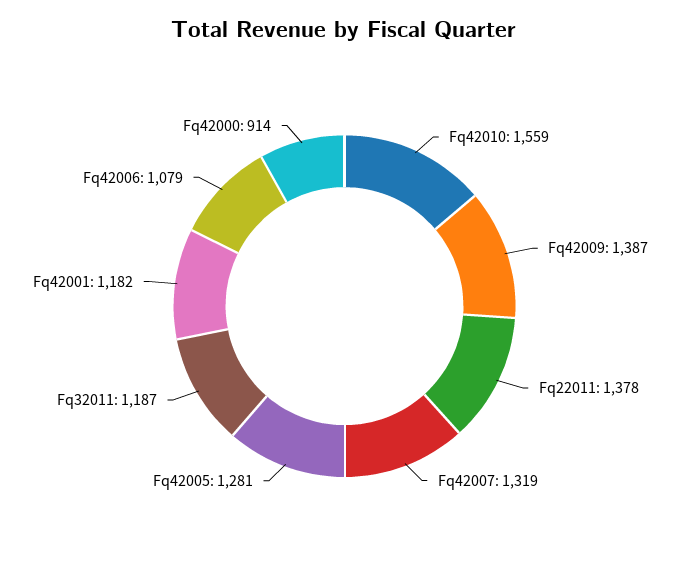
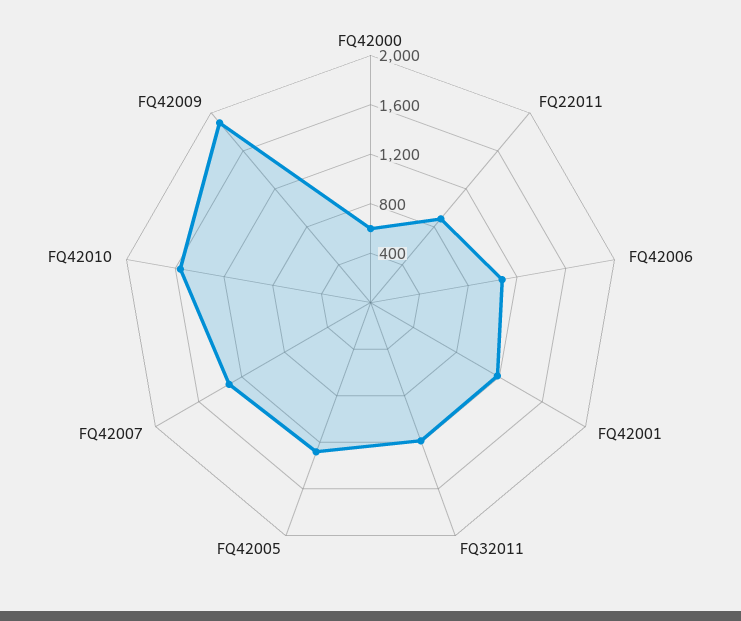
Fq42009: 1387 -> 1900
Fq22011: 1378 -> 900
Fq42000: 914 -> 600

